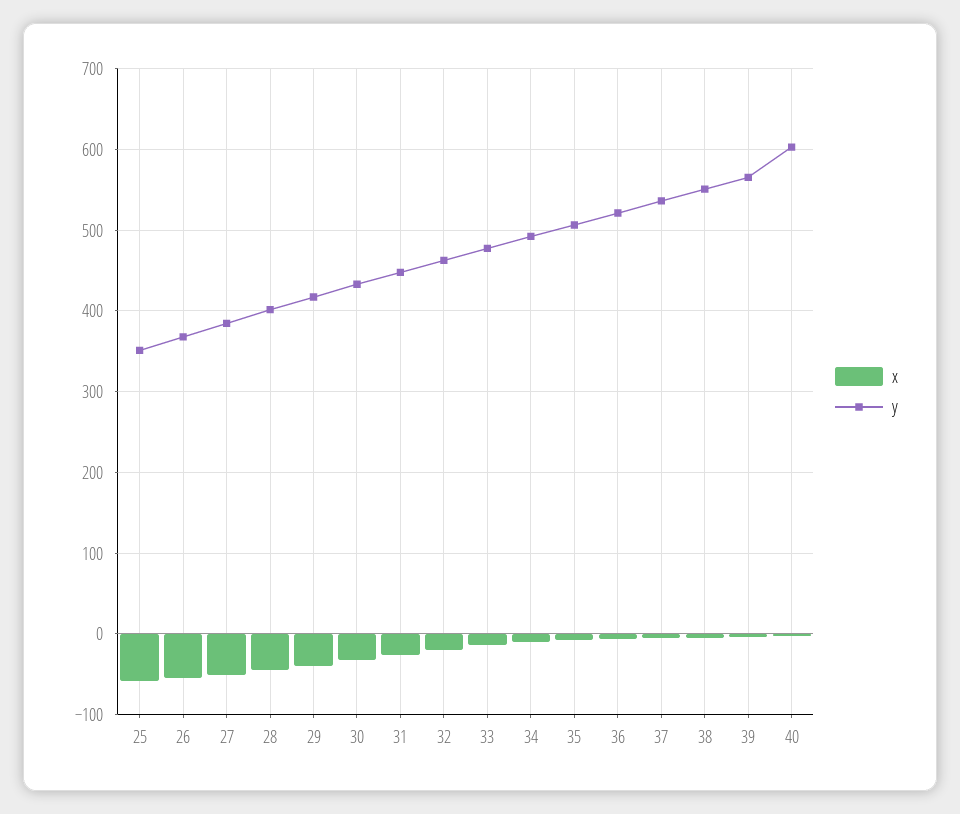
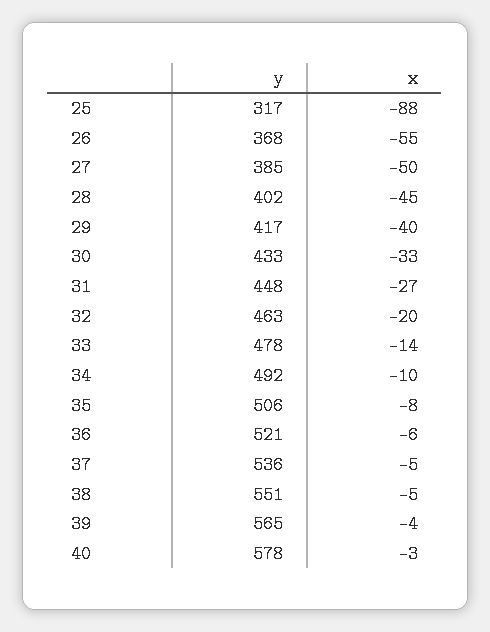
x, 25: -60 -> -88
y, 25: 350 -> 317
y, 40: 600 -> 578

